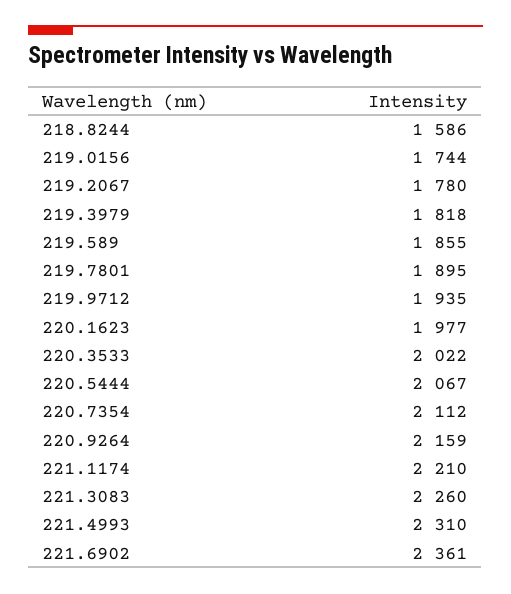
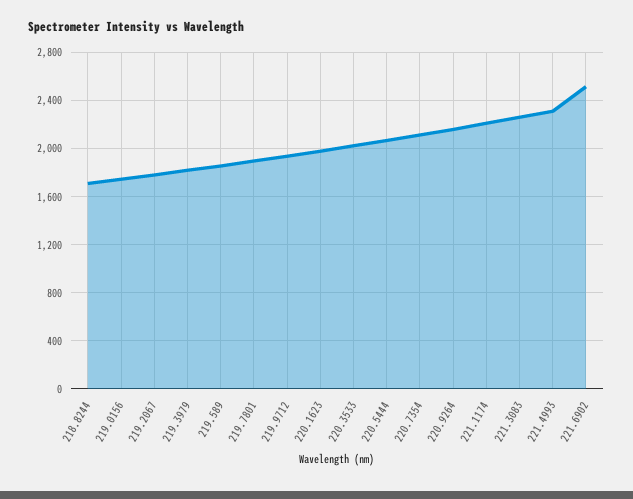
218.8244: 1586 -> 1700
221.6902: 2361 -> 2500

